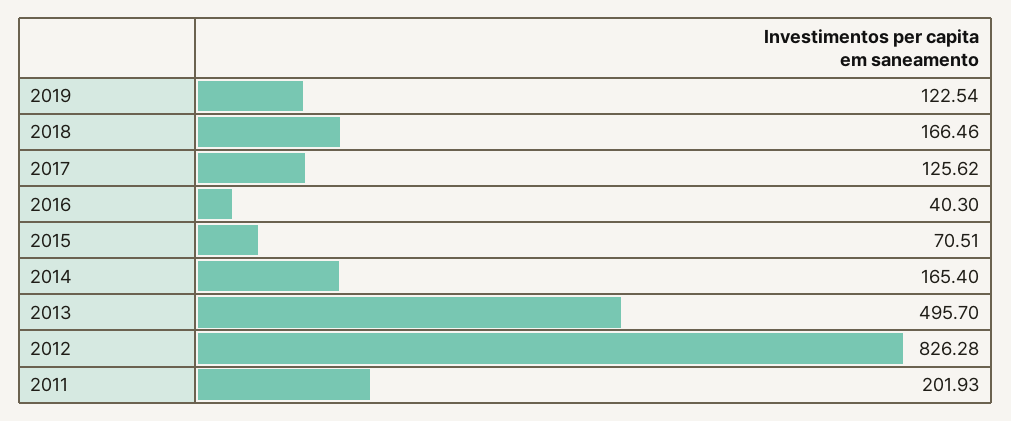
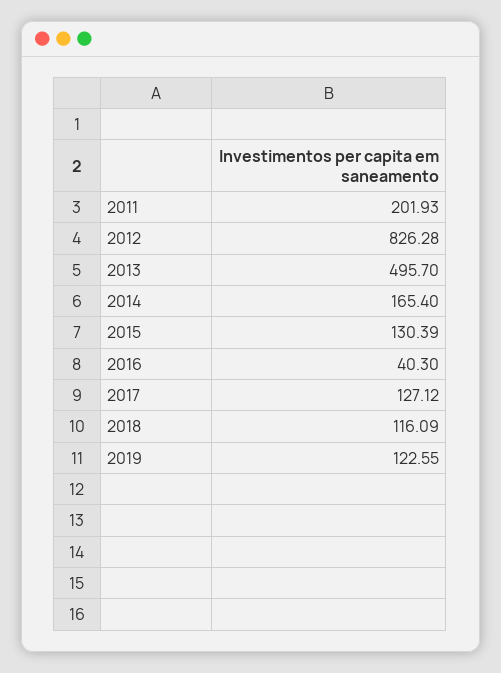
2019: 122.54 -> 122.55
2018: 166.46 -> 116.09
2017: 125.62 -> 127.12
2015: 70.51 -> 130.39

